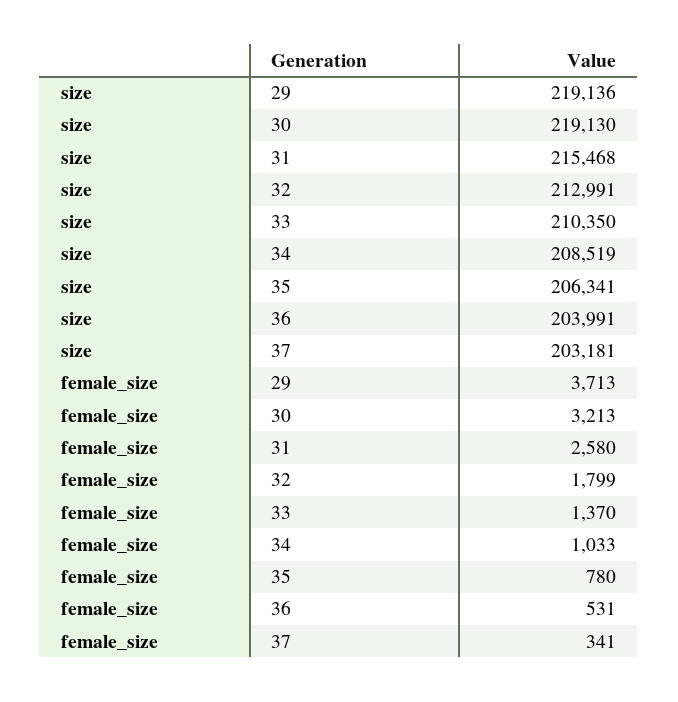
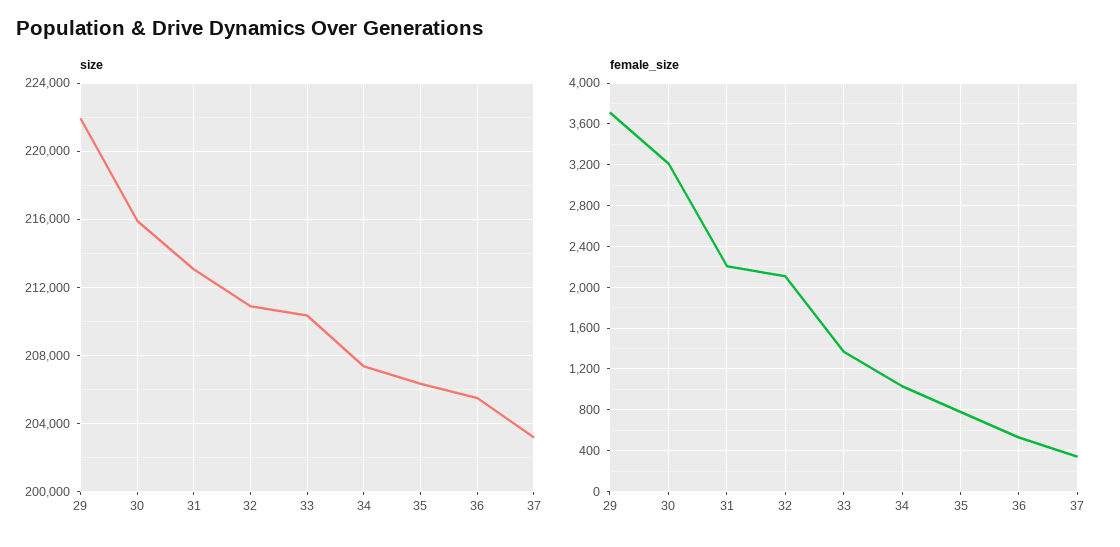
size, 29: 219136 -> 222000
size, 30: 219130 -> 216000
size, 31: 215468 -> 213000
size, 32: 212991 -> 211000
size, 34: 208519 -> 207500
size, 36: 203991 -> 205500
female_size, 31: 2580 -> 2200
female_size, 32: 1799 -> 2100

